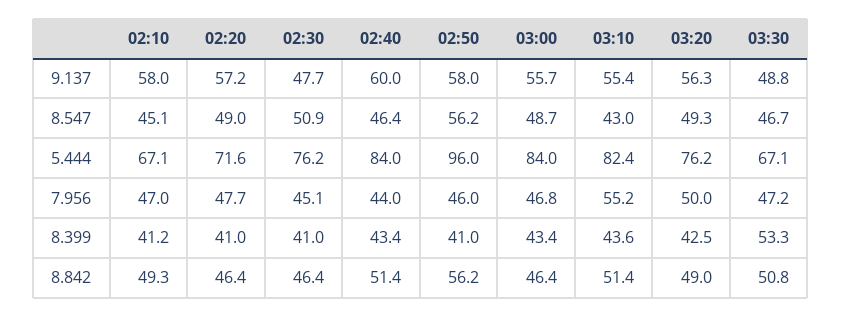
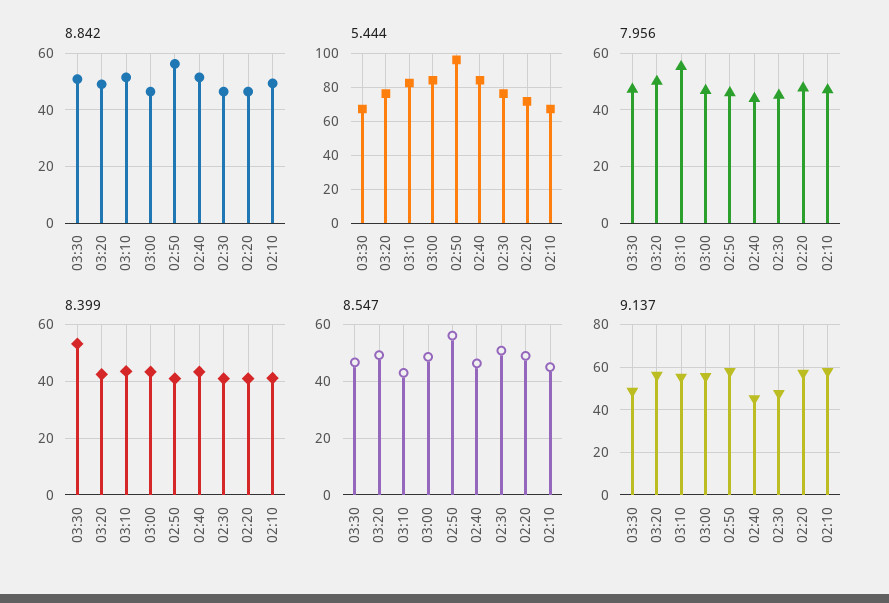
9.137, 02:40: 60 -> 45

